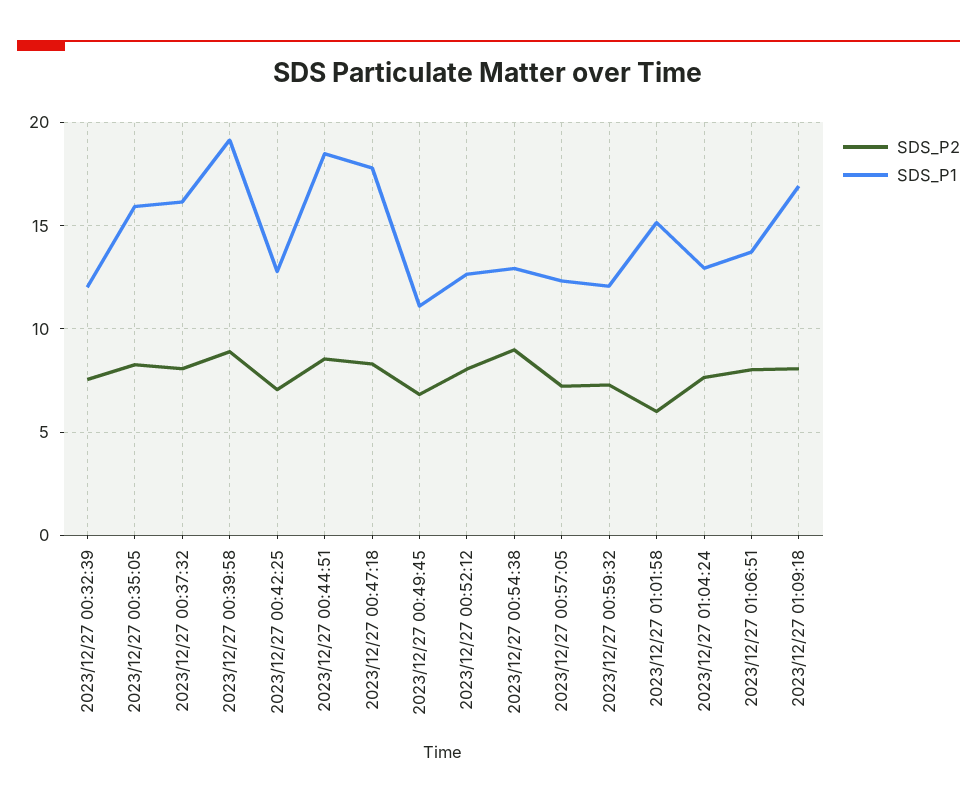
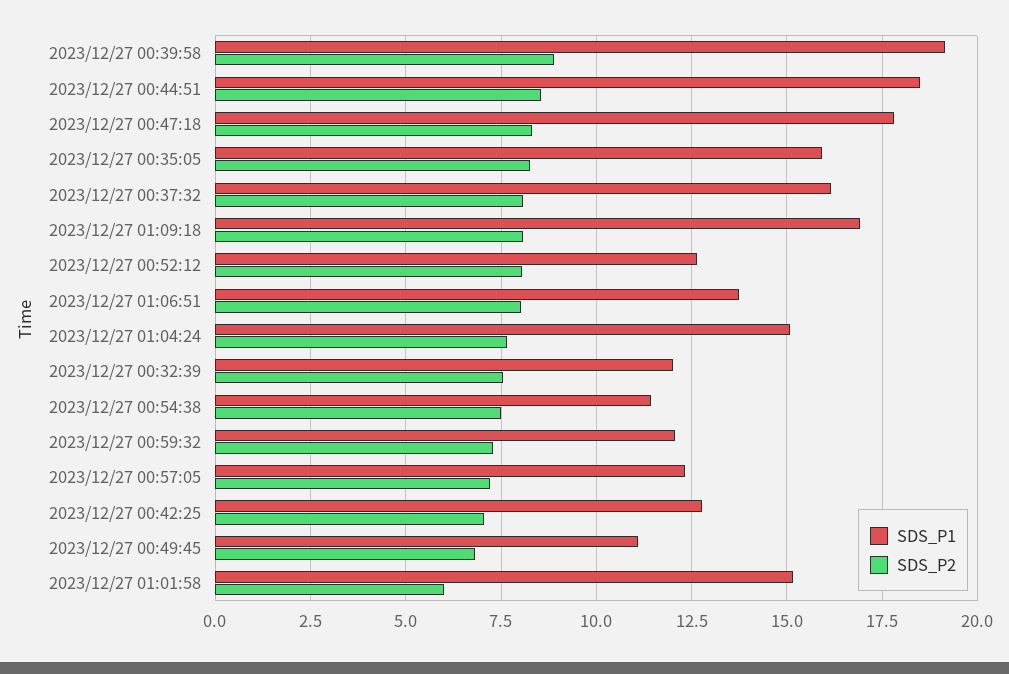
SDS_P2, 2023/12/27 00:54:38: 9 -> 7.5
SDS_P1, 2023/12/27 00:54:38: 13 -> 11.5
SDS_P1, 2023/12/27 01:04:24: 13 -> 15

